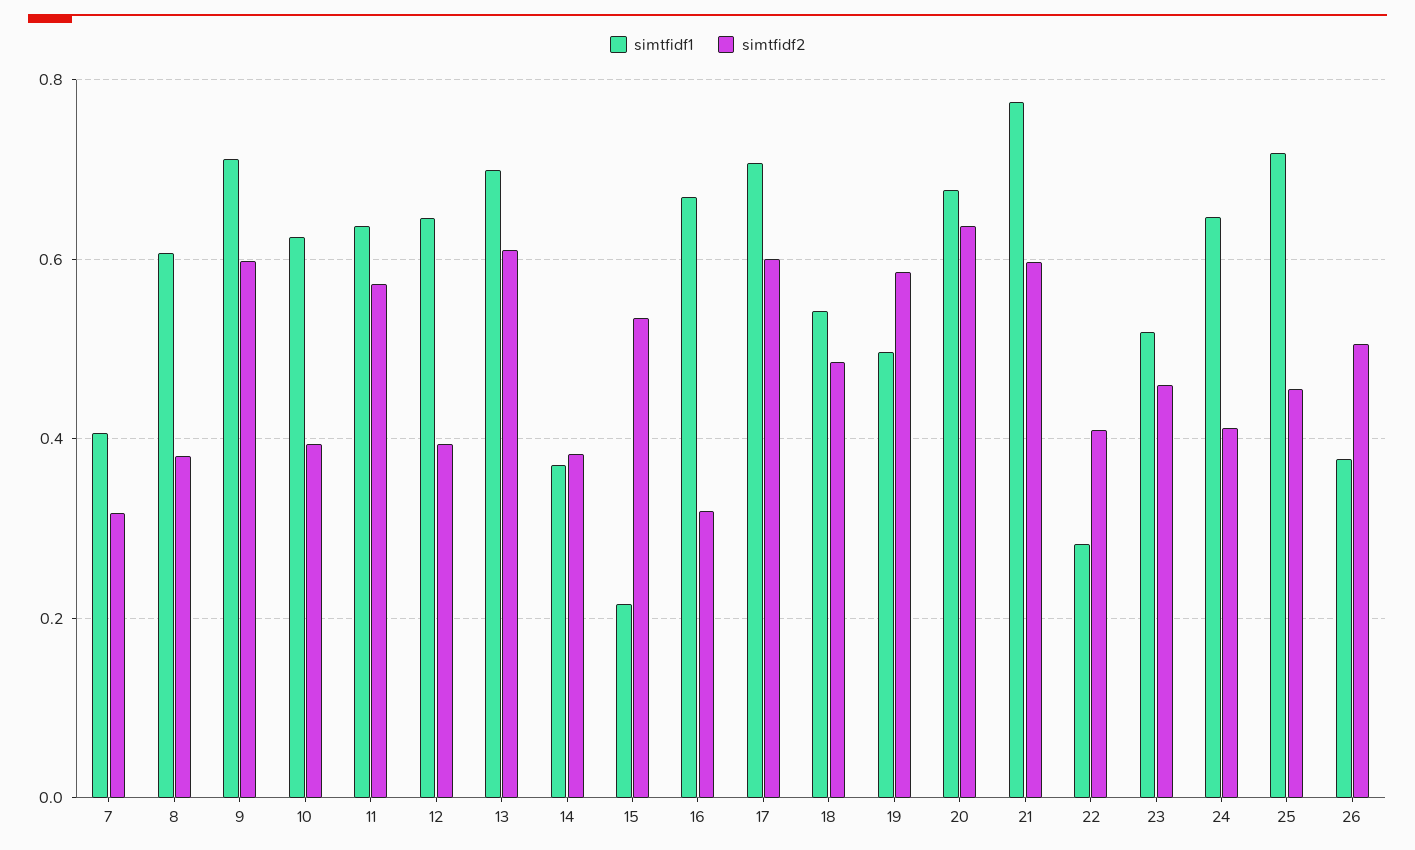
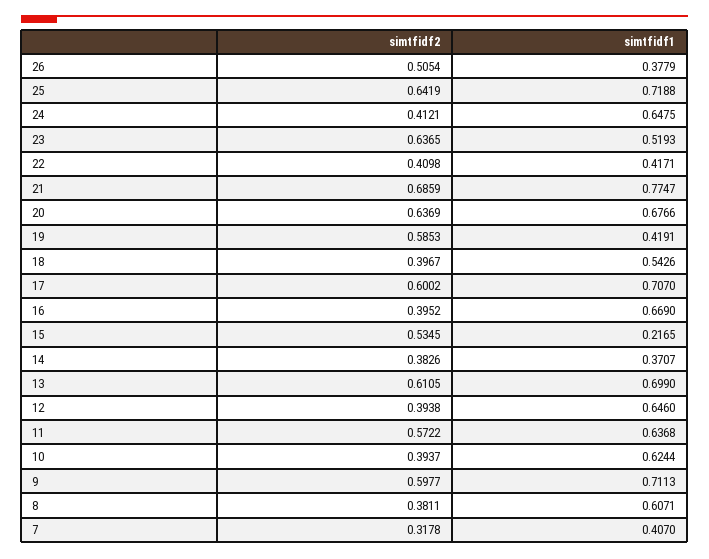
simtfidf2, 16: 0.32 -> 0.3952
simtfidf2, 18: 0.48 -> 0.3967
simtfidf1, 19: 0.5 -> 0.4191
simtfidf2, 21: 0.6 -> 0.6859
simtfidf1, 22: 0.28 -> 0.4171
simtfidf2, 23: 0.46 -> 0.6365
simtfidf2, 25: 0.46 -> 0.6419

